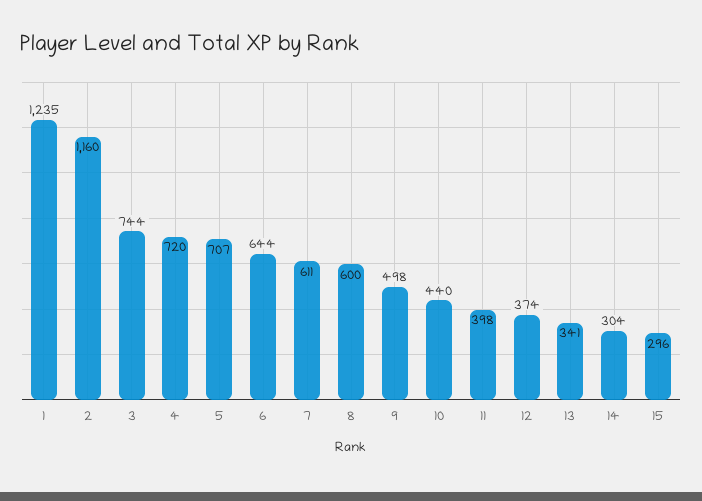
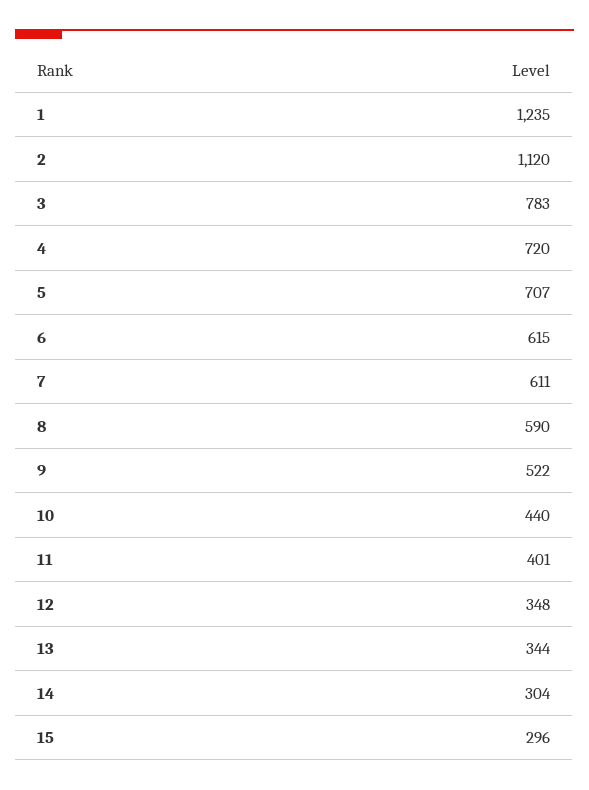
2: 1160 -> 1120
3: 744 -> 783
6: 644 -> 615
8: 600 -> 590
9: 498 -> 522
11: 398 -> 401
12: 374 -> 348
13: 341 -> 344

